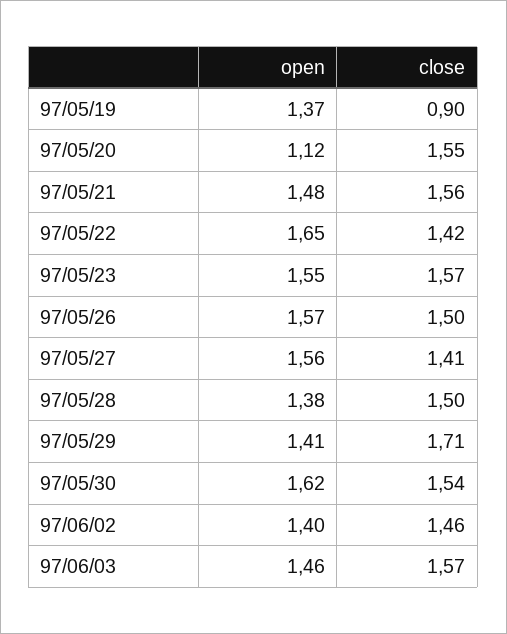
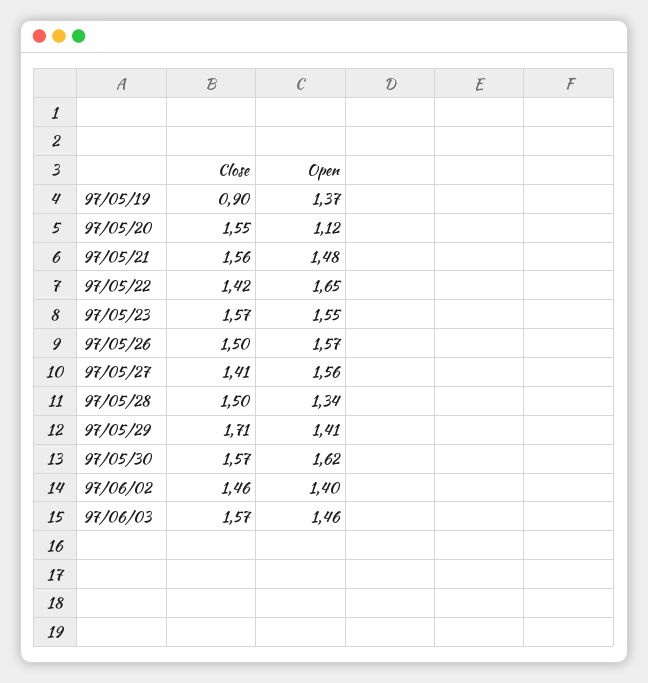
open, 97/05/28: 1.38 -> 1.34
close, 97/05/30: 1.54 -> 1.57

